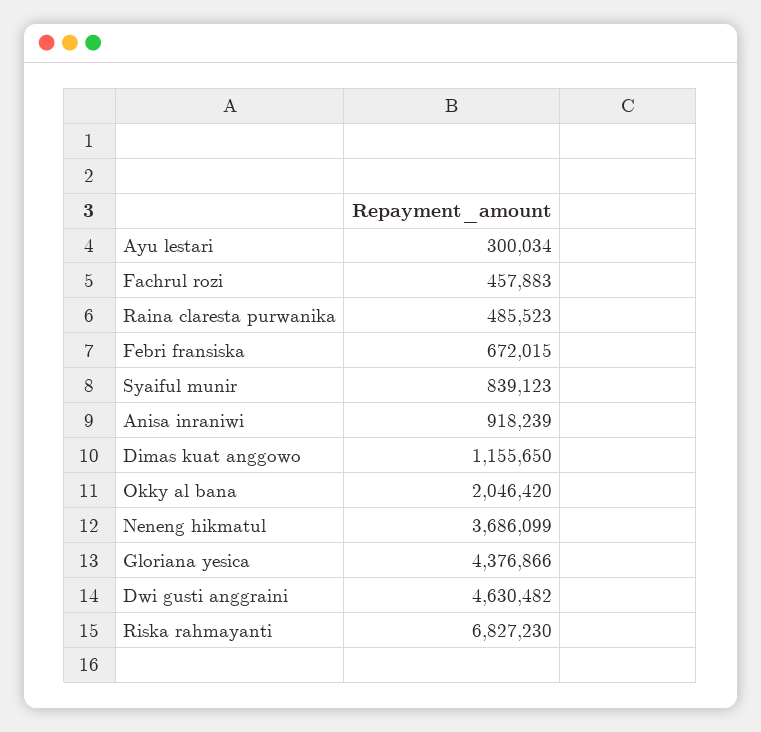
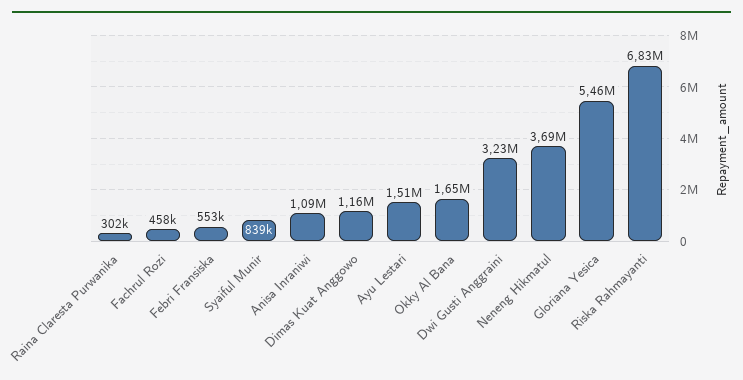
Ayu lestari: 300034 -> 1510000
Raina claresta purwanika: 485523 -> 302000
Febri fransiska: 672015 -> 553000
Anisa inraniwi: 918239 -> 1090000
Okky al bana: 2046420 -> 1650000
Gloriana yesica: 4376866 -> 5460000
Dwi gusti anggraini: 4630482 -> 3230000

